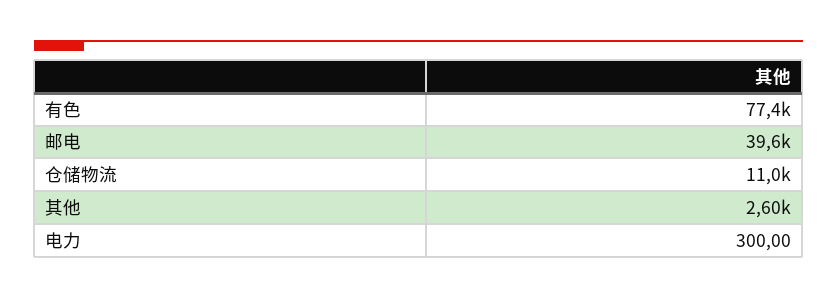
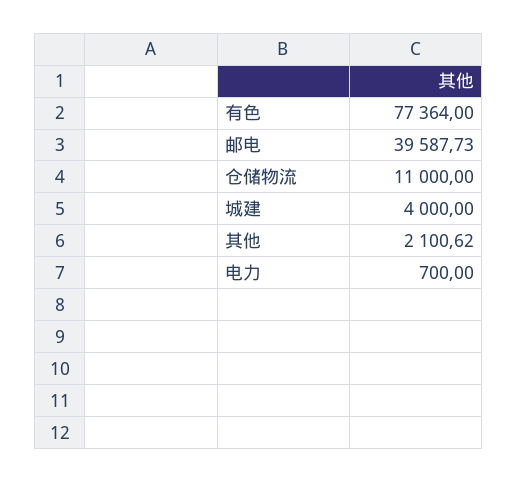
其他: 2600 -> 2100.62
电力: 300 -> 700
城建: none -> 4000

